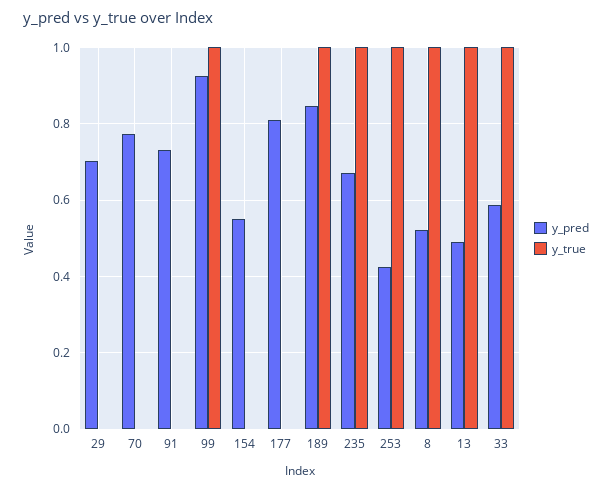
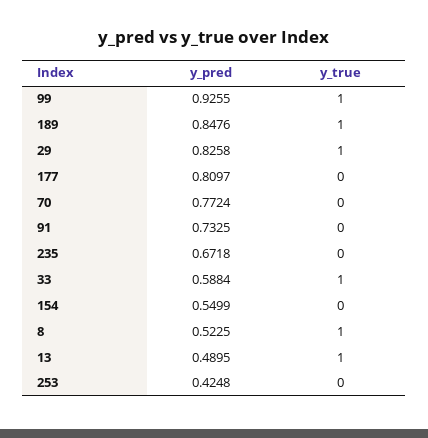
y_pred, 29: 0.7 -> 0.8258
y_true, 29: 0 -> 1
y_true, 235: 1 -> 0
y_true, 253: 1 -> 0

